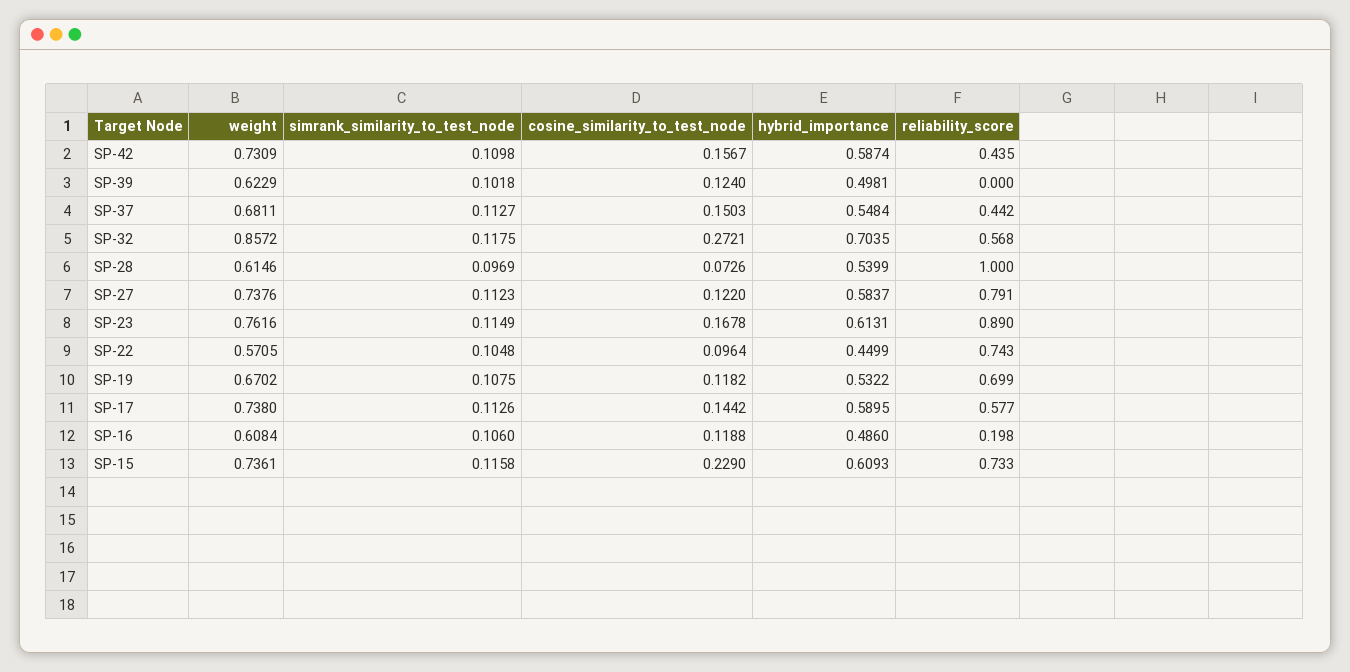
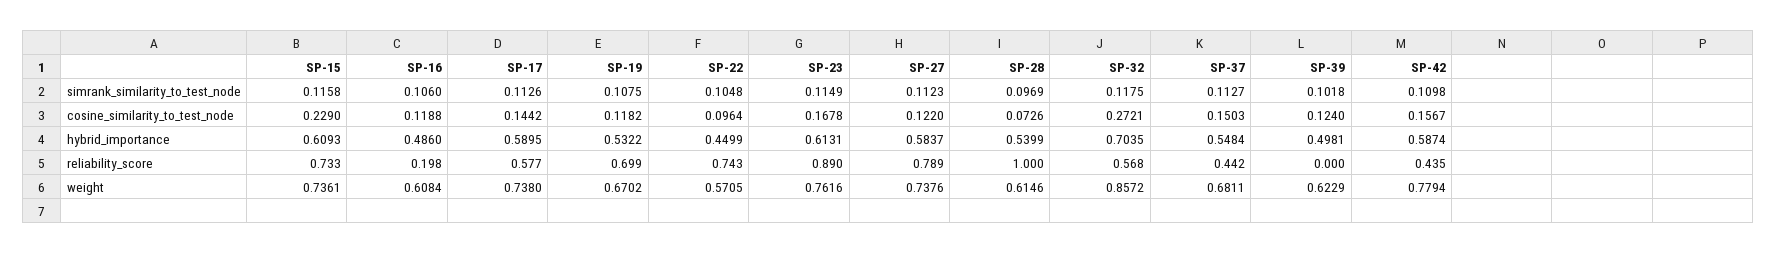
weight, SP-42: 0.7309 -> 0.7794
reliability_score, SP-27: 0.791 -> 0.789

